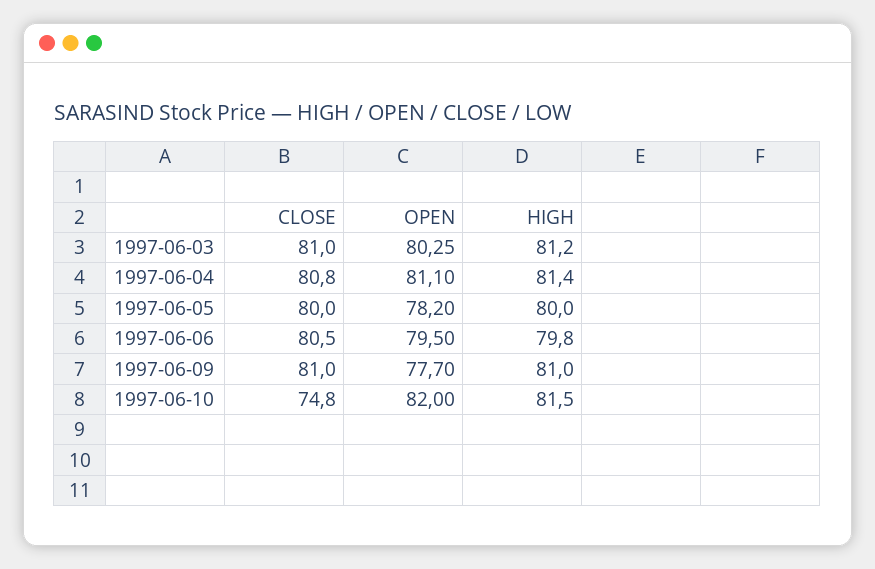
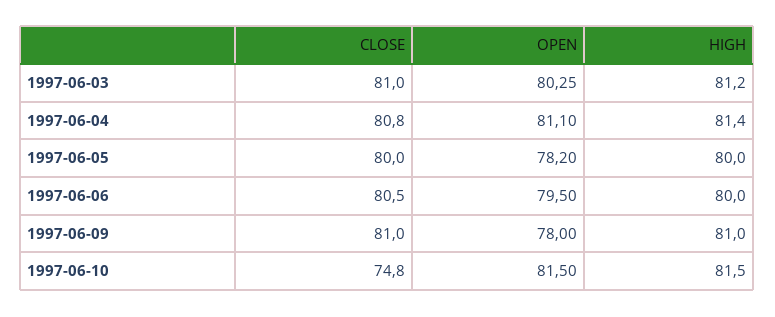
HIGH, 1997-06-06: 79.8 -> 80
OPEN, 1997-06-09: 77.7 -> 78
OPEN, 1997-06-10: 82 -> 81.5

